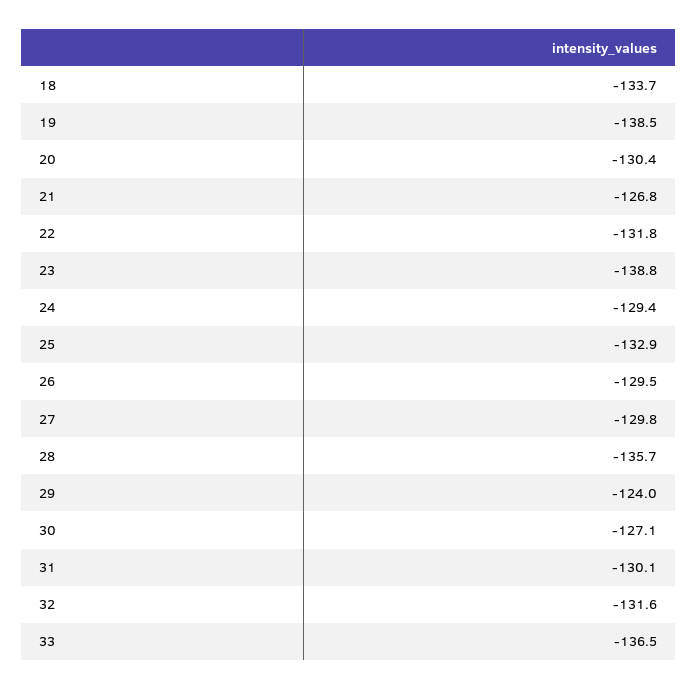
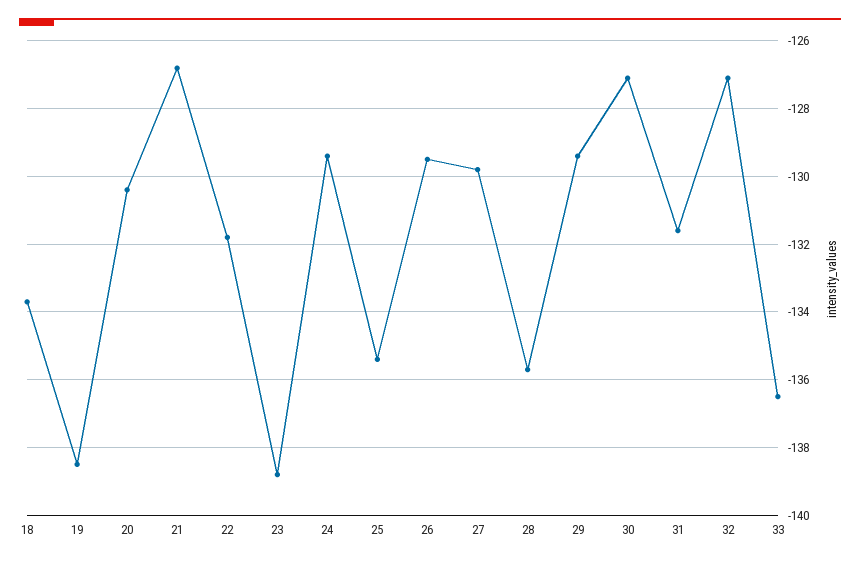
25: -132.9 -> -135.5
29: -124 -> -129.5
31: -130.1 -> -131.5
32: -131.6 -> -127

